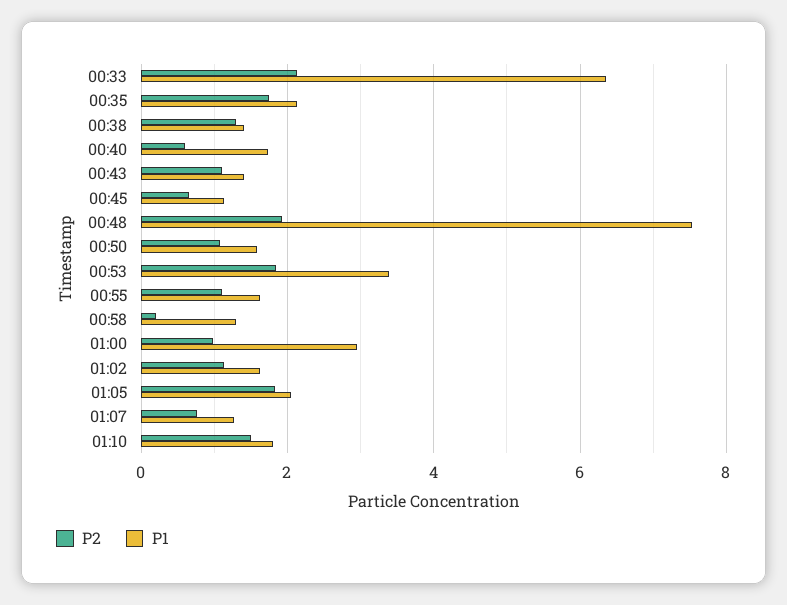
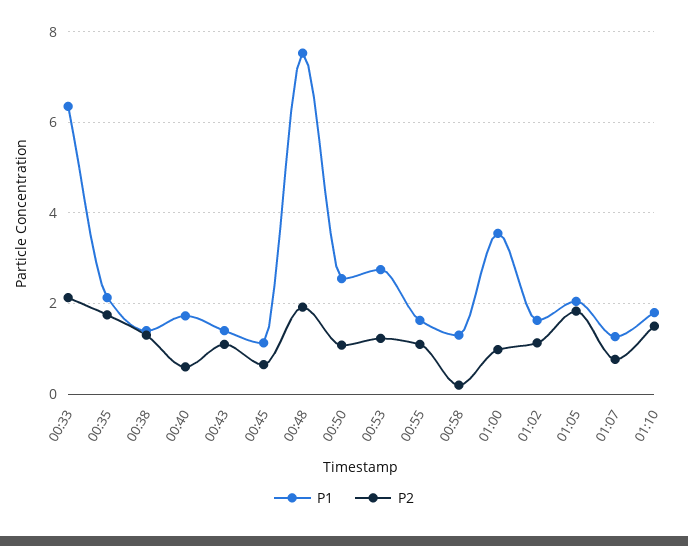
P1, 00:50: 1.6 -> 2.6
P2, 00:53: 1.8 -> 1.2
P1, 00:53: 3.4 -> 2.8
P1, 01:00: 3 -> 3.6

